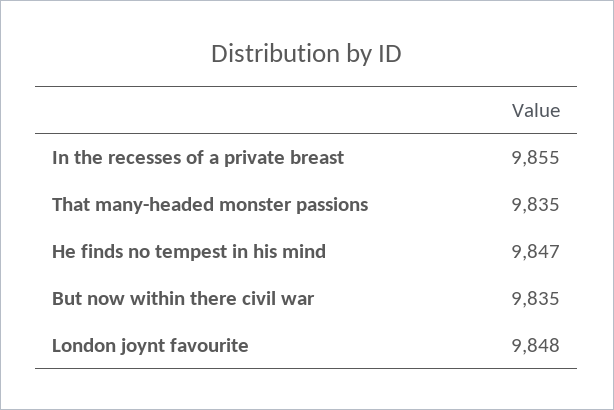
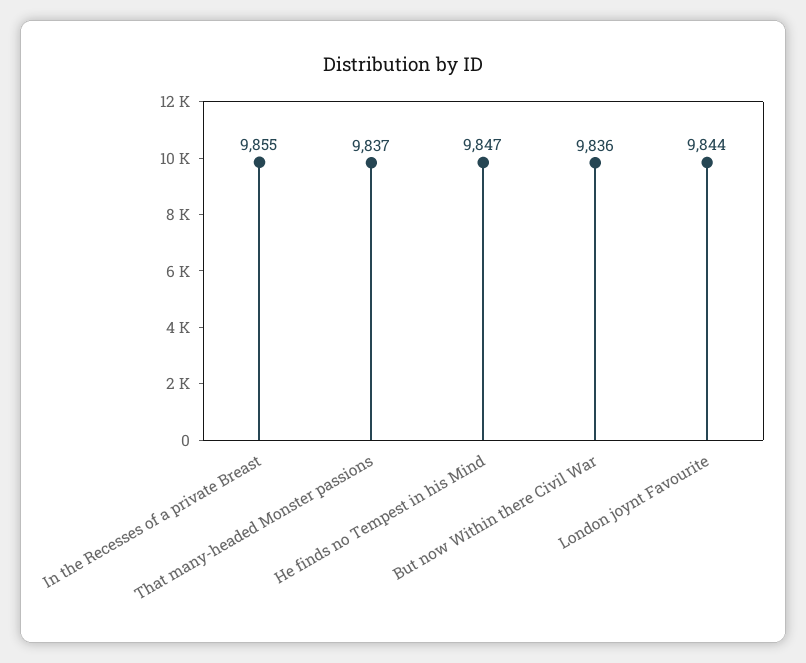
That many-headed monster passions: 9835 -> 9837
But now within there civil war: 9835 -> 9836
London joynt favourite: 9848 -> 9844

